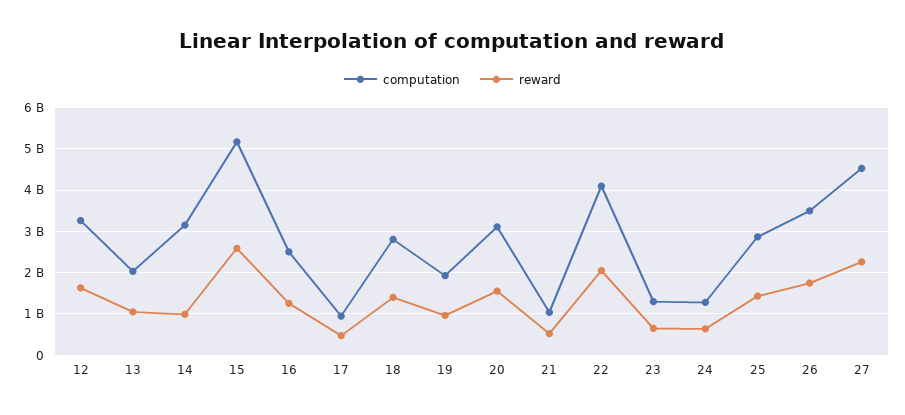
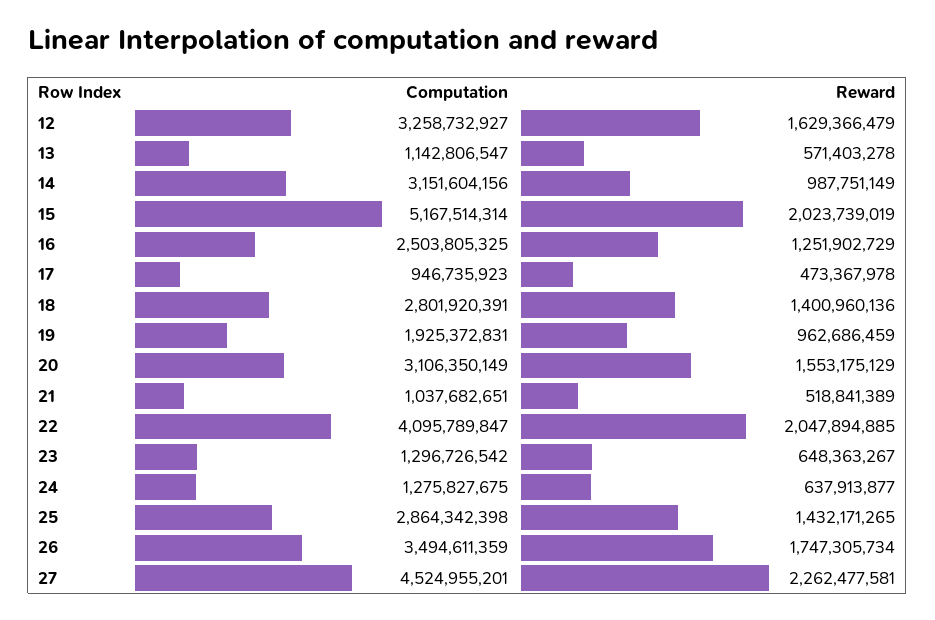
computation, 13: 2000000000 -> 1142806547
reward, 13: 1000000000 -> 571403278
reward, 15: 2600000000 -> 2023739019

